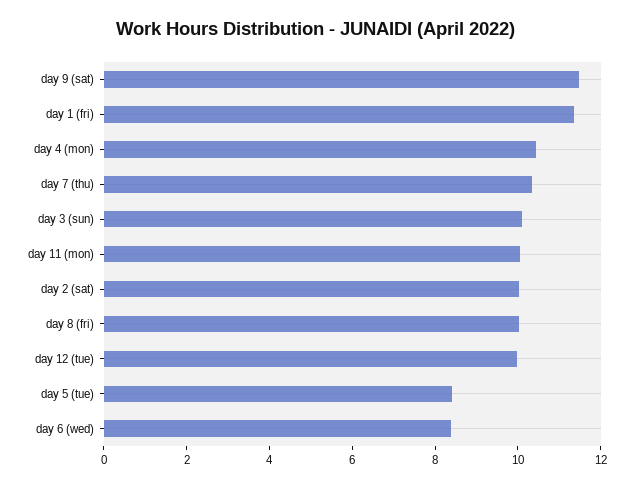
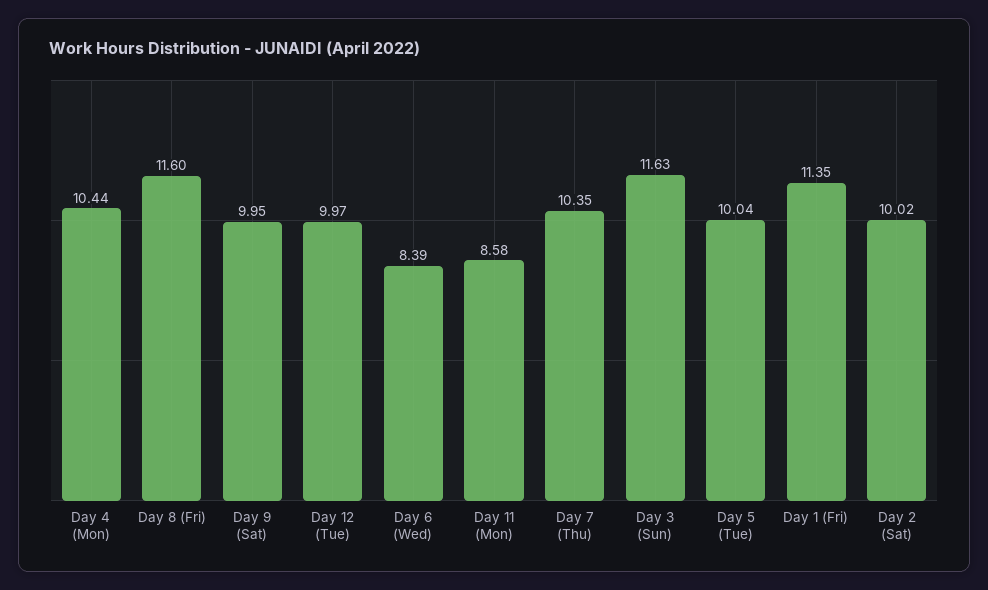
day 9 (sat): 11.5 -> 9.95
day 3 (sun): 10 -> 11.63
day 11 (mon): 10 -> 8.58
day 8 (fri): 10 -> 11.6
day 5 (tue): 8.5 -> 10.04

